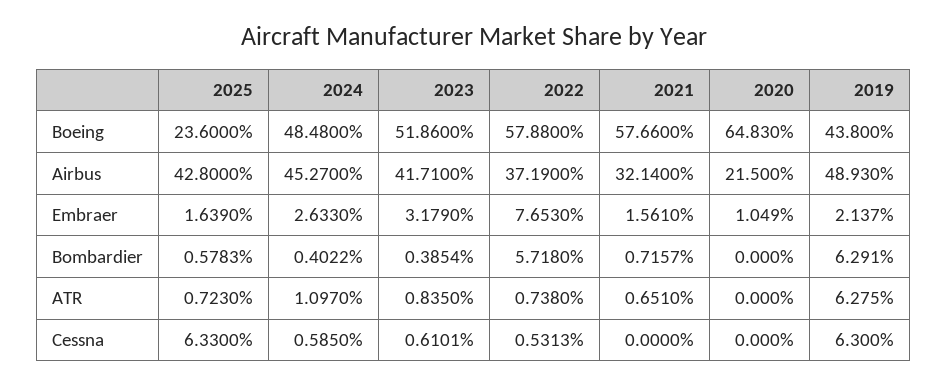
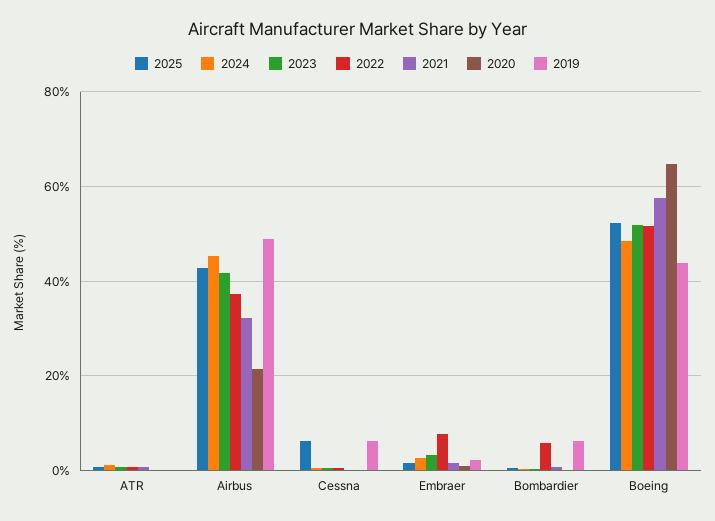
2025, Boeing: 23.6 -> 52
2022, Boeing: 57.88 -> 52
2019, ATR: 6.275 -> 0

